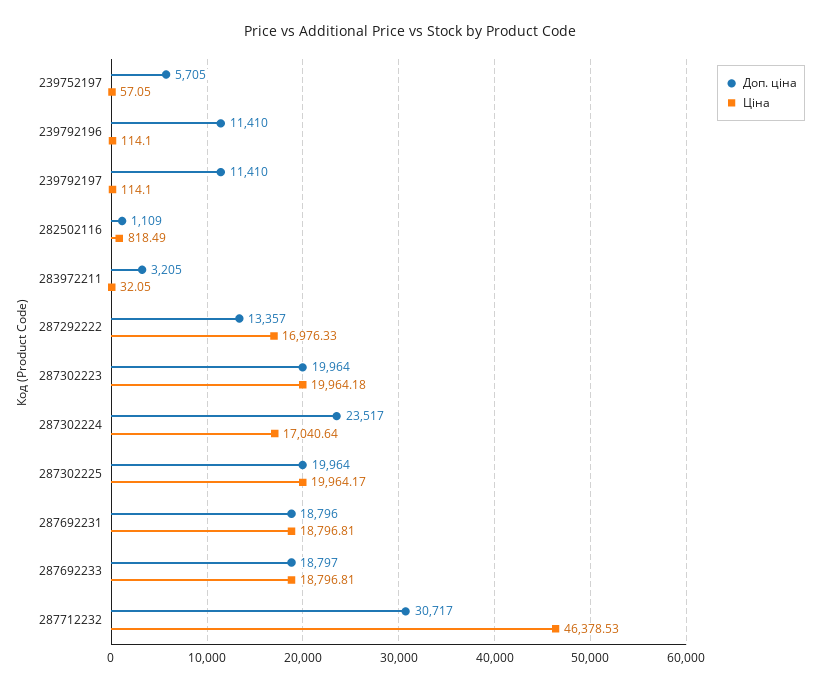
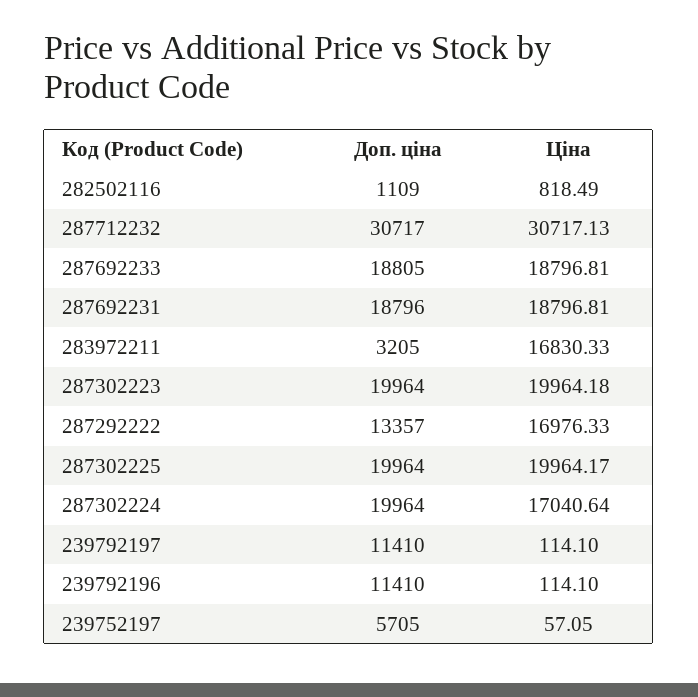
Ціна, 283972211: 32.05 -> 16830.33
Доп. ціна, 287302224: 23517 -> 19964
Доп. ціна, 287692233: 18797 -> 18805
Ціна, 287712232: 46378.53 -> 30717.13

